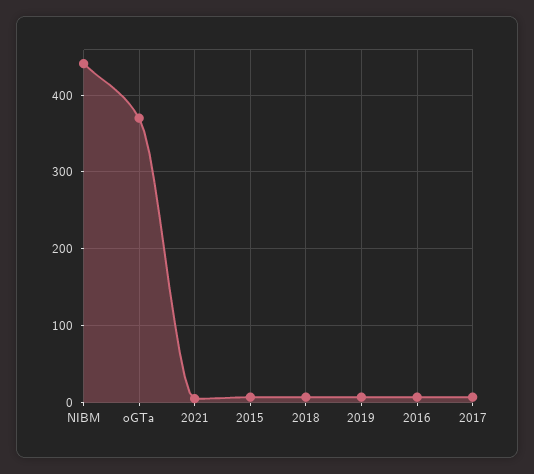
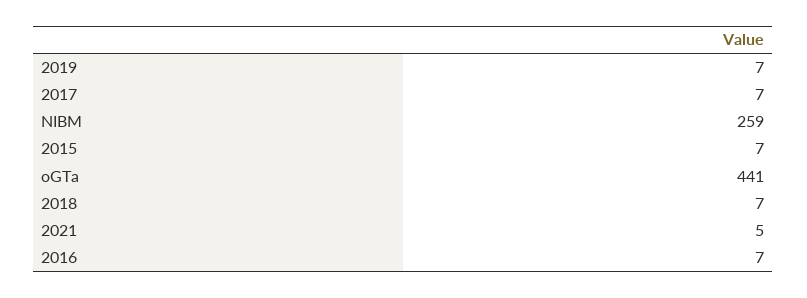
NIBM: 440 -> 259
oGTa: 370 -> 441

